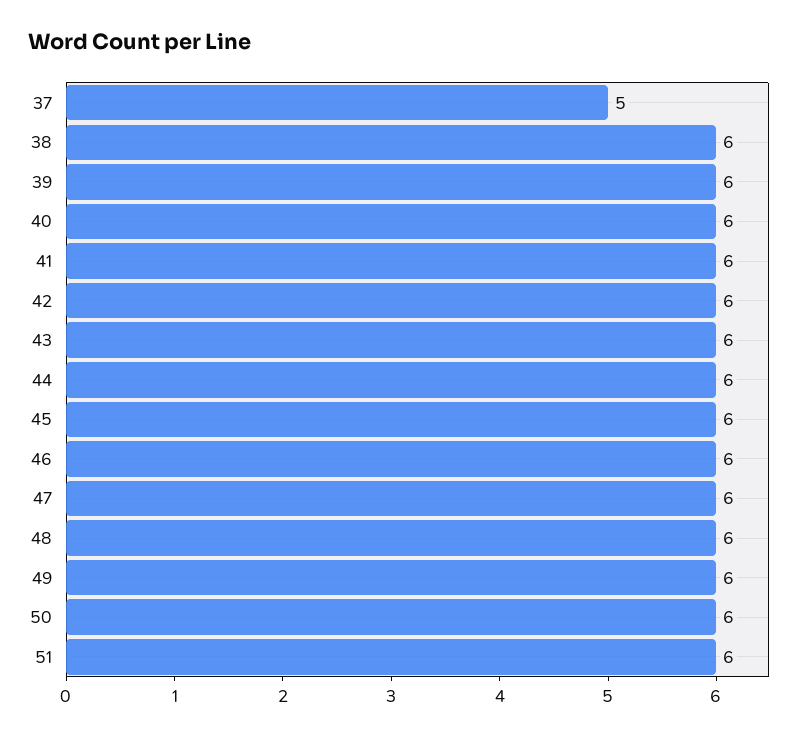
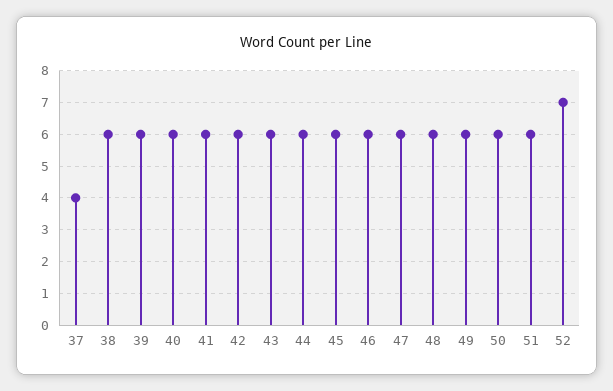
37: 5 -> 4
52: none -> 7

